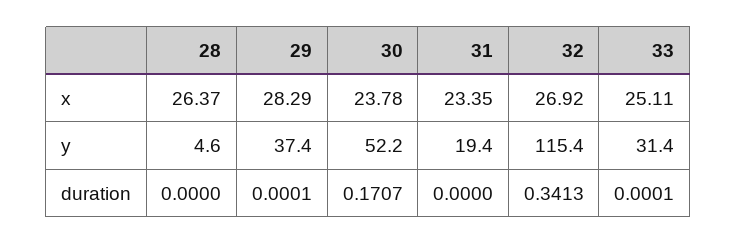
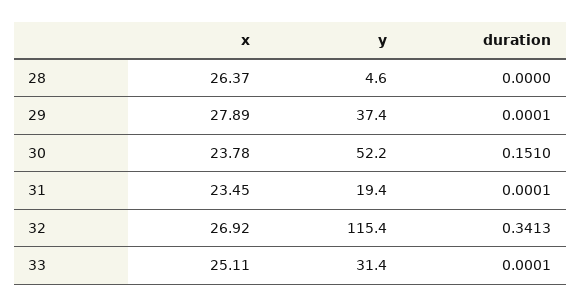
29, x: 28.29 -> 27.89
31, x: 23.35 -> 23.45
30, duration: 0.1707 -> 0.151
31, duration: 0 -> 0.0001

